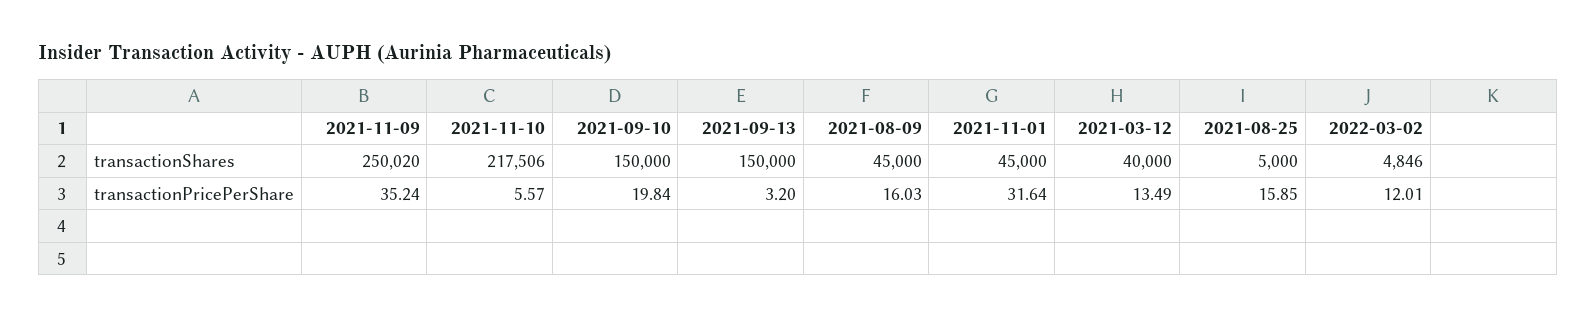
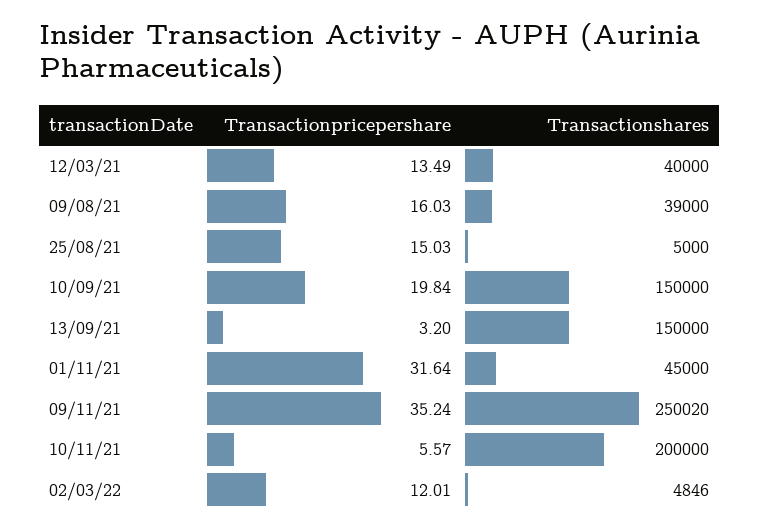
2021-11-10, transactionShares: 217506 -> 200000
2021-08-09, transactionShares: 45000 -> 39000
2021-08-25, transactionPricePerShare: 15.85 -> 15.03

